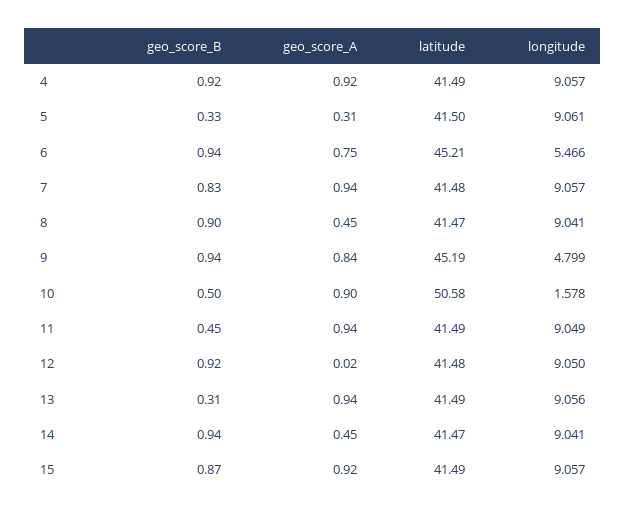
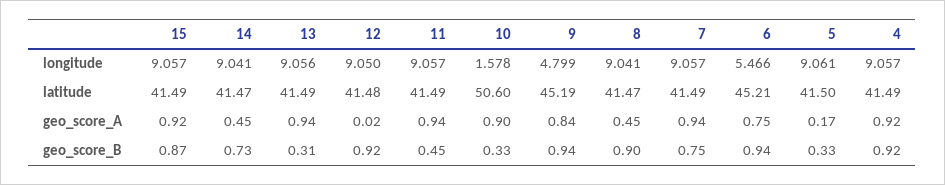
geo_score_A, 5: 0.31 -> 0.17
geo_score_B, 7: 0.83 -> 0.75
latitude, 7: 41.48 -> 41.49
geo_score_B, 10: 0.5 -> 0.33
latitude, 10: 50.58 -> 50.6
longitude, 11: 9.049 -> 9.057
geo_score_B, 14: 0.94 -> 0.73

